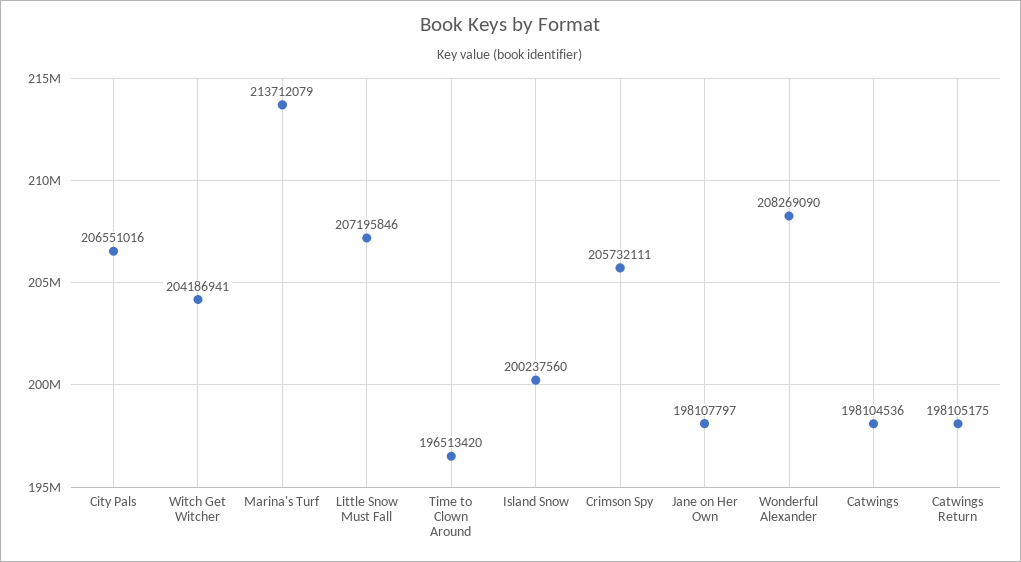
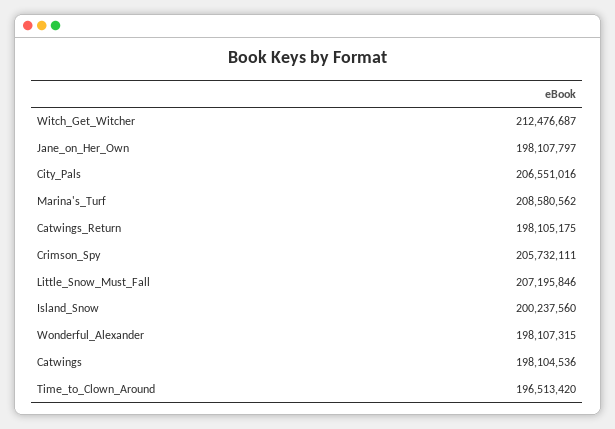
Witch Get Witcher: 204186941 -> 212476687
Marina's Turf: 213712079 -> 208580562
Wonderful Alexander: 208269090 -> 198107315

